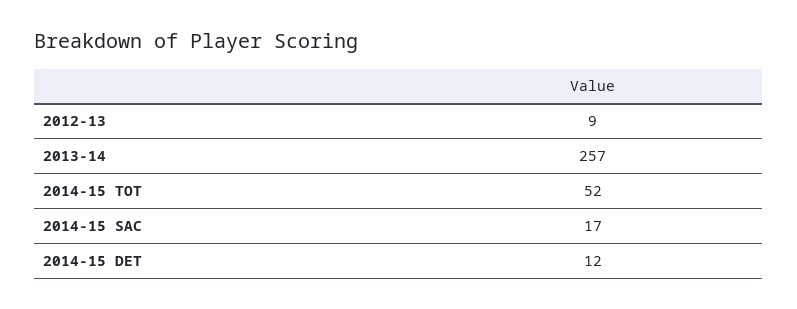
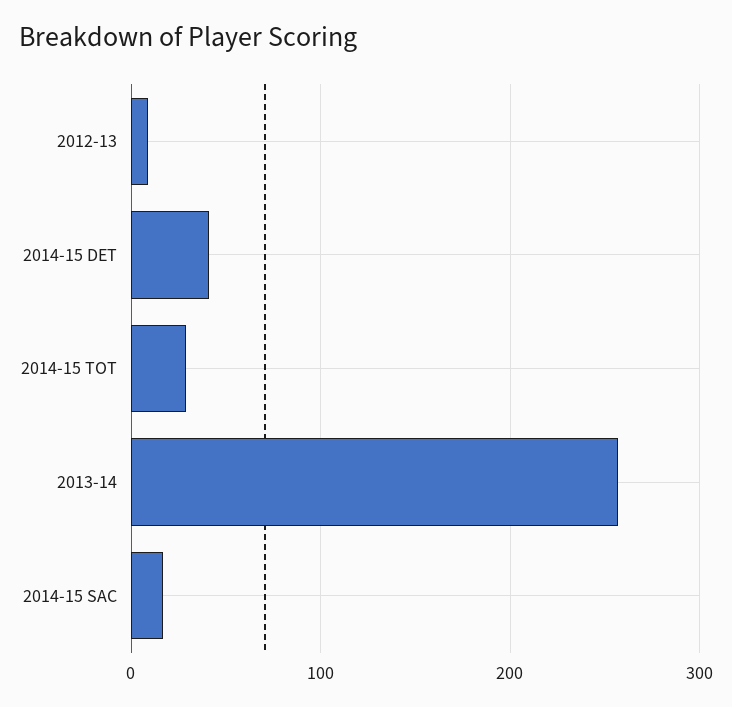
2014-15 TOT: 52 -> 30
2014-15 DET: 12 -> 40

